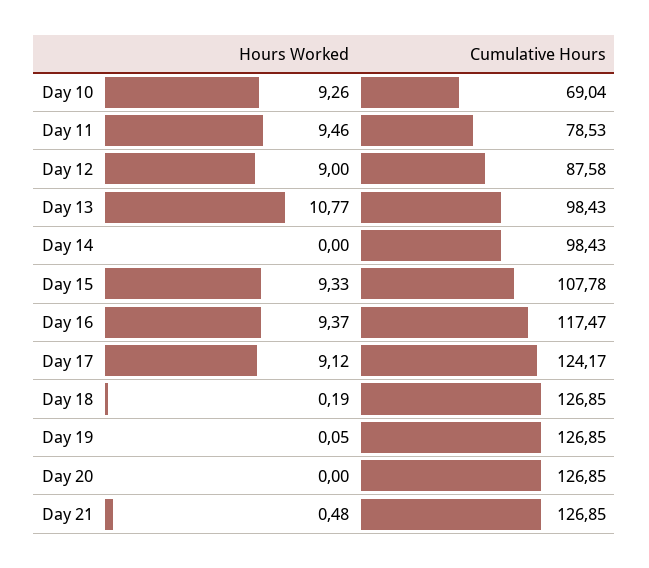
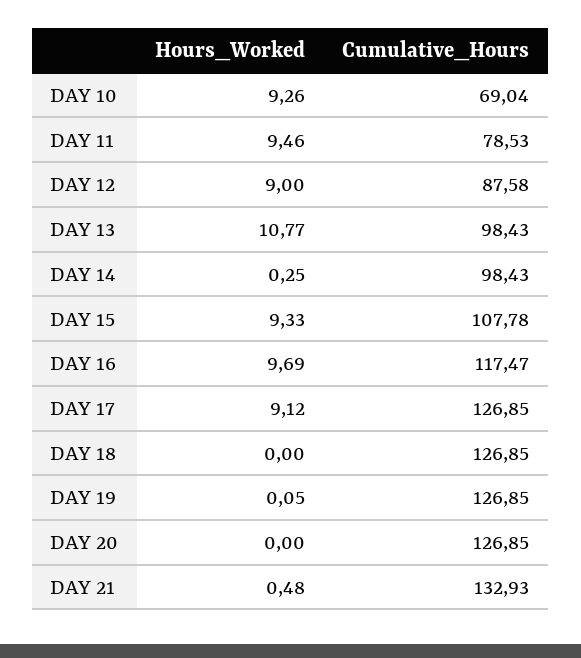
Hours Worked, Day 14: 0 -> 0.25
Hours Worked, Day 16: 9.37 -> 9.69
Cumulative Hours, Day 17: 124.17 -> 126.85
Hours Worked, Day 18: 0.19 -> 0
Cumulative Hours, Day 21: 126.85 -> 132.93

